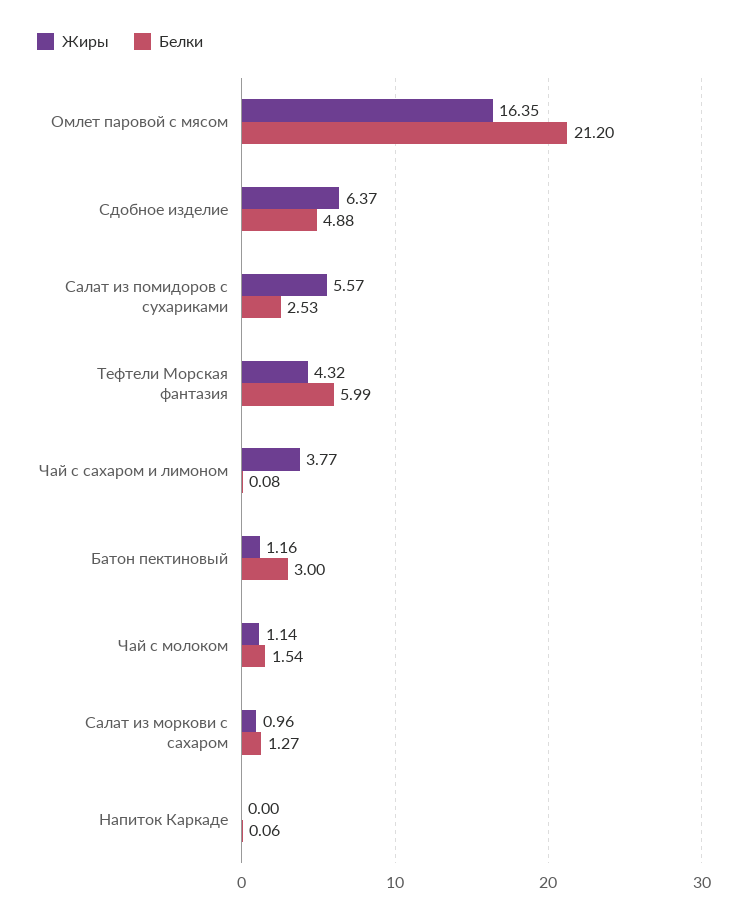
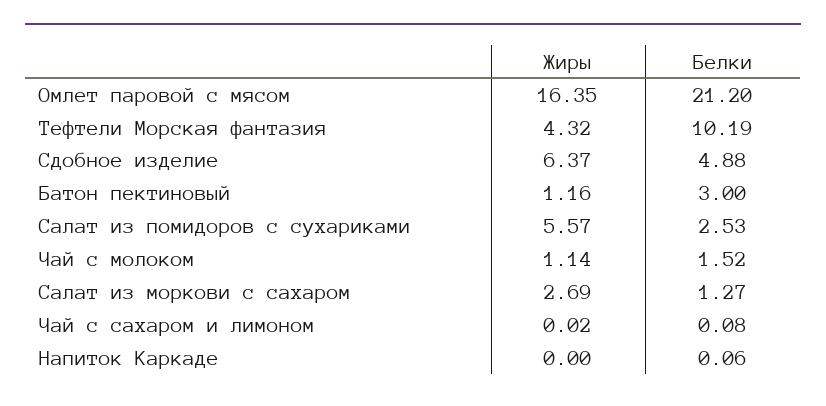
Белки, Тефтели Морская фантазия: 5.99 -> 10.19
Жиры, Чай с сахаром и лимоном: 3.77 -> 0.02
Белки, Чай с молоком: 1.54 -> 1.52
Жиры, Салат из моркови с сахаром: 0.96 -> 2.69

